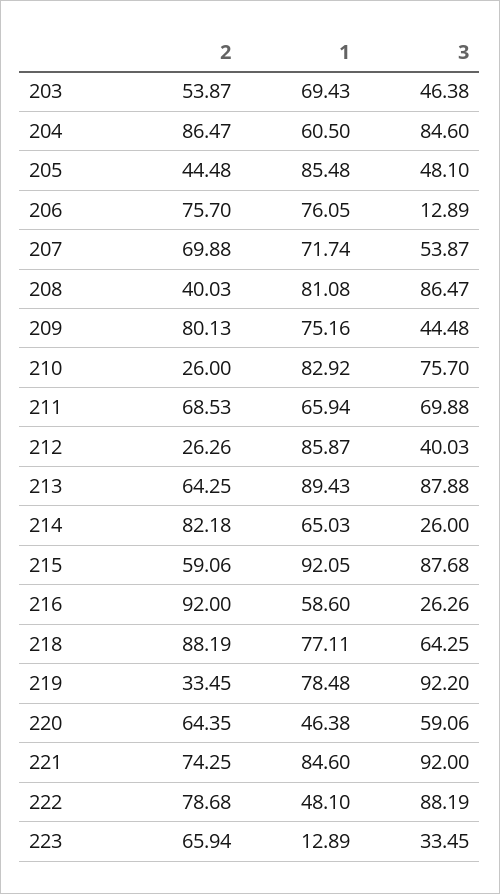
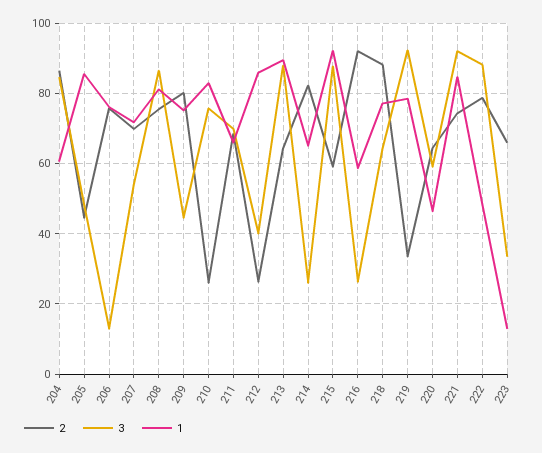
2, 203: 53.87 -> none
1, 203: 69.43 -> none
3, 203: 46.38 -> none
2, 208: 40.03 -> 76

